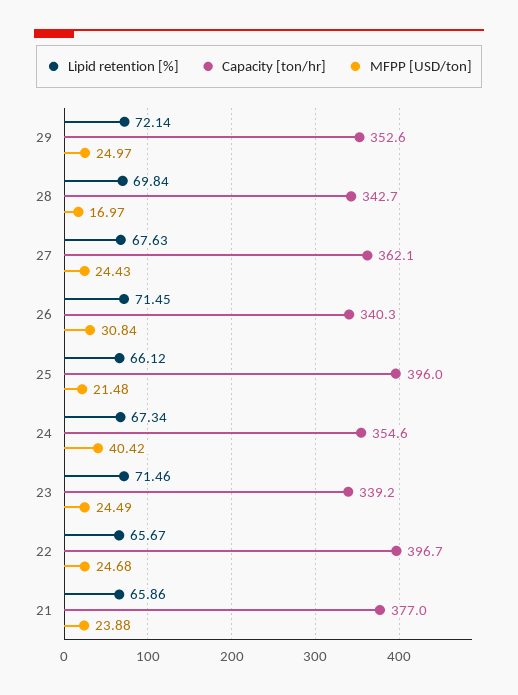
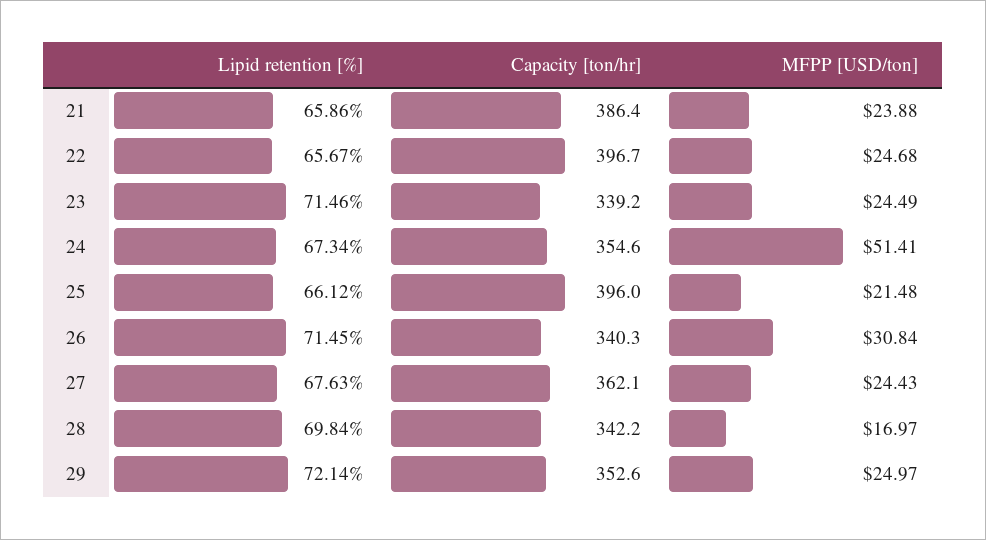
Capacity [ton/hr], 28: 342.7 -> 342.2
MFPP [USD/ton], 24: 40.42 -> 51.41
Capacity [ton/hr], 21: 377 -> 386.4

